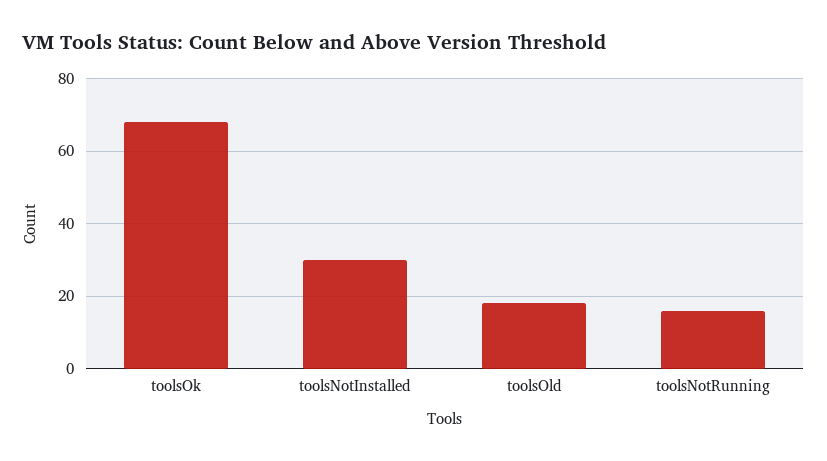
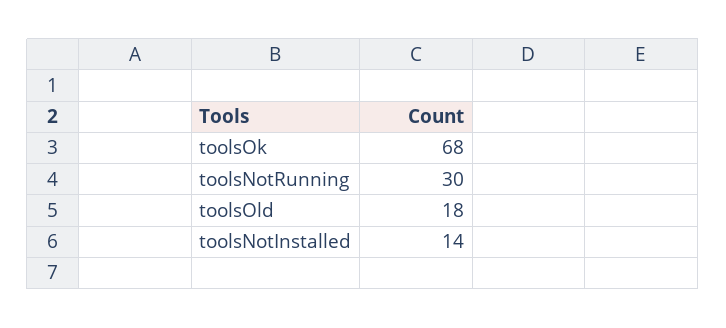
toolsNotInstalled: 30 -> 14
toolsNotRunning: 15 -> 30

